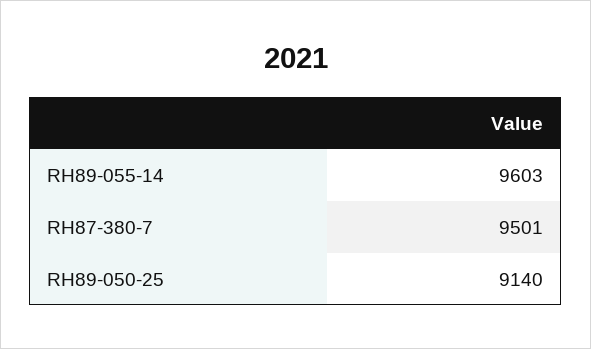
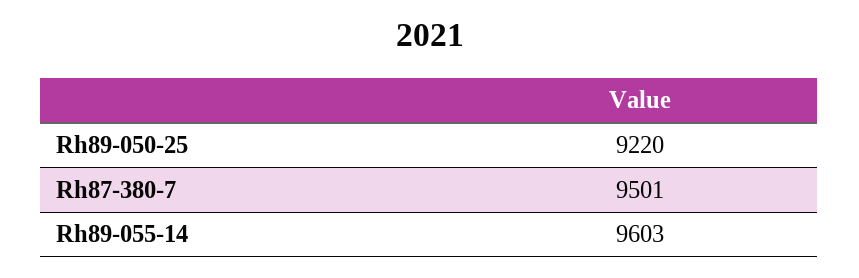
RH89-050-25: 9140 -> 9220

